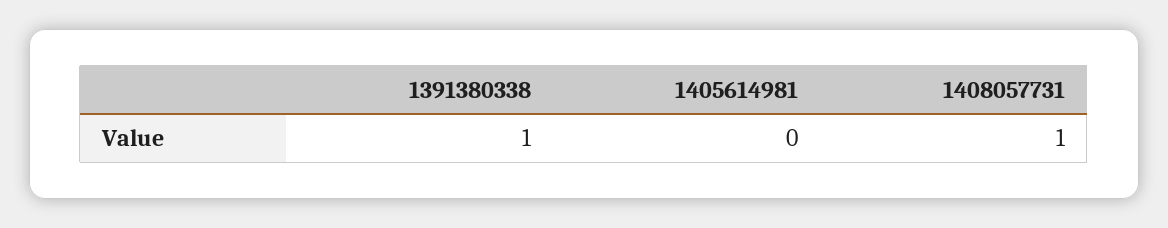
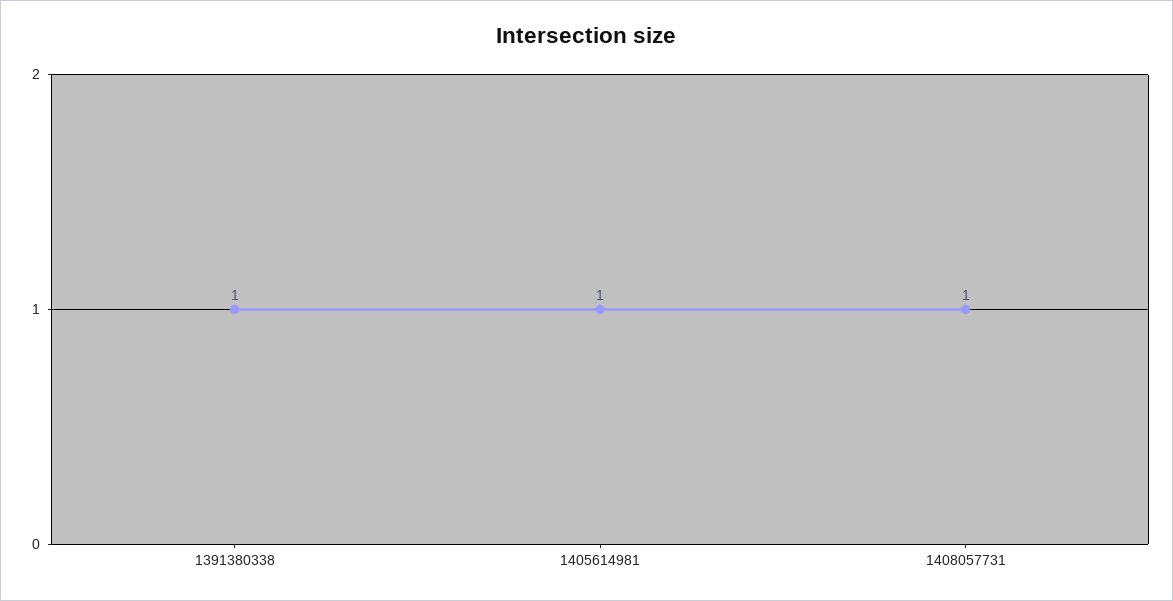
1405614981: 0 -> 1

